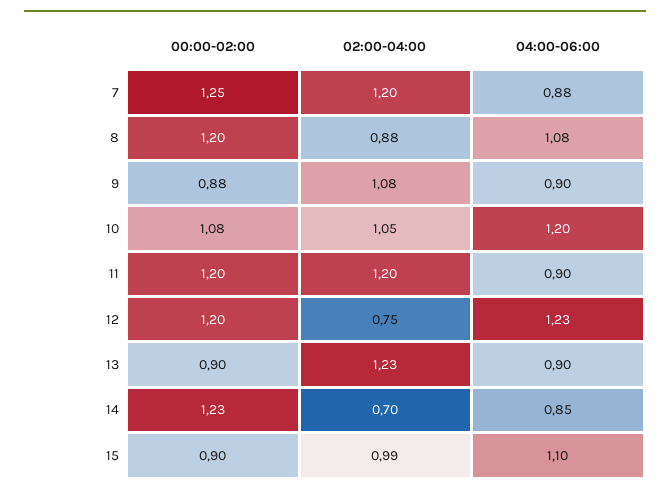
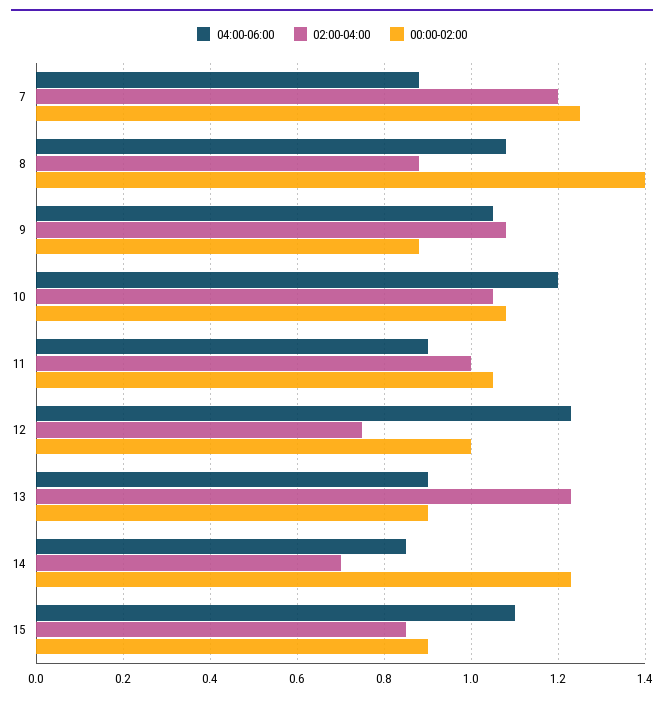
00:00-02:00, 8: 1.2 -> 1.4
04:00-06:00, 9: 0.9 -> 1.05
00:00-02:00, 11: 1.2 -> 1.05
02:00-04:00, 11: 1.2 -> 1
00:00-02:00, 12: 1.2 -> 1
02:00-04:00, 15: 0.99 -> 0.85

